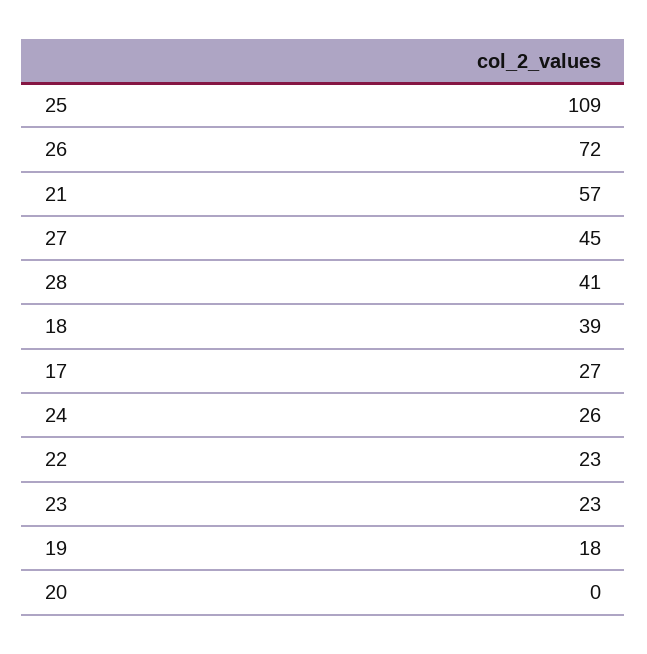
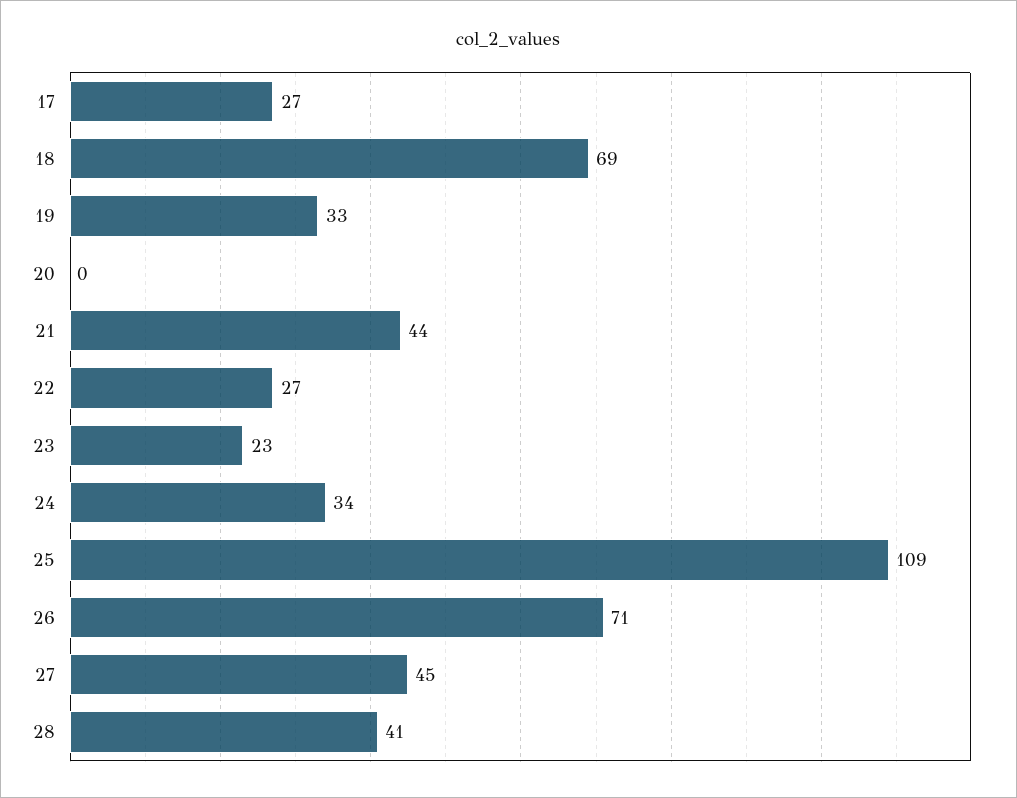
26: 72 -> 71
21: 57 -> 44
18: 39 -> 69
24: 26 -> 34
22: 23 -> 27
19: 18 -> 33

